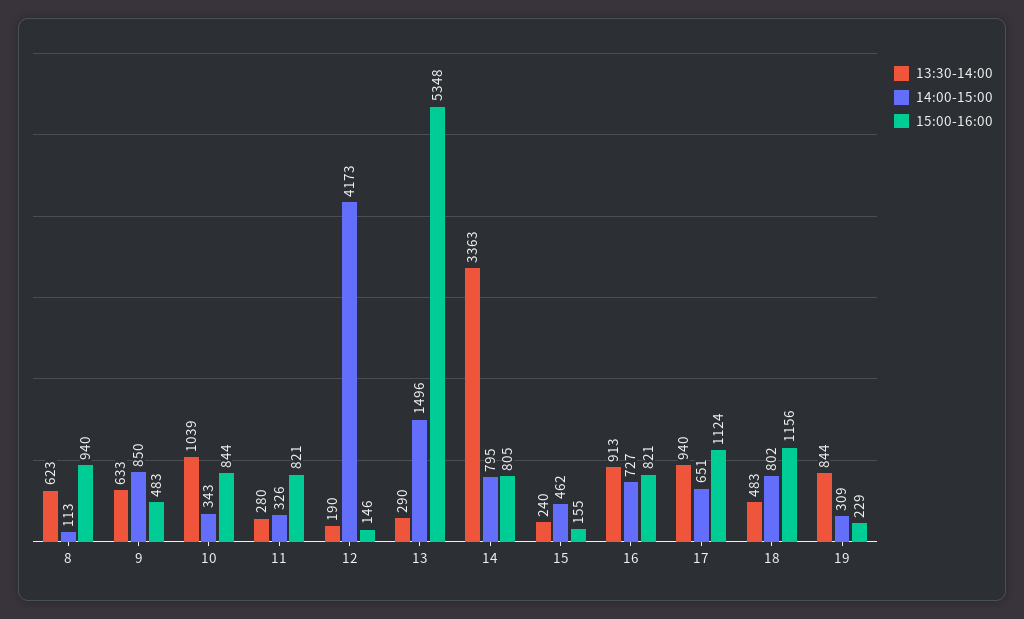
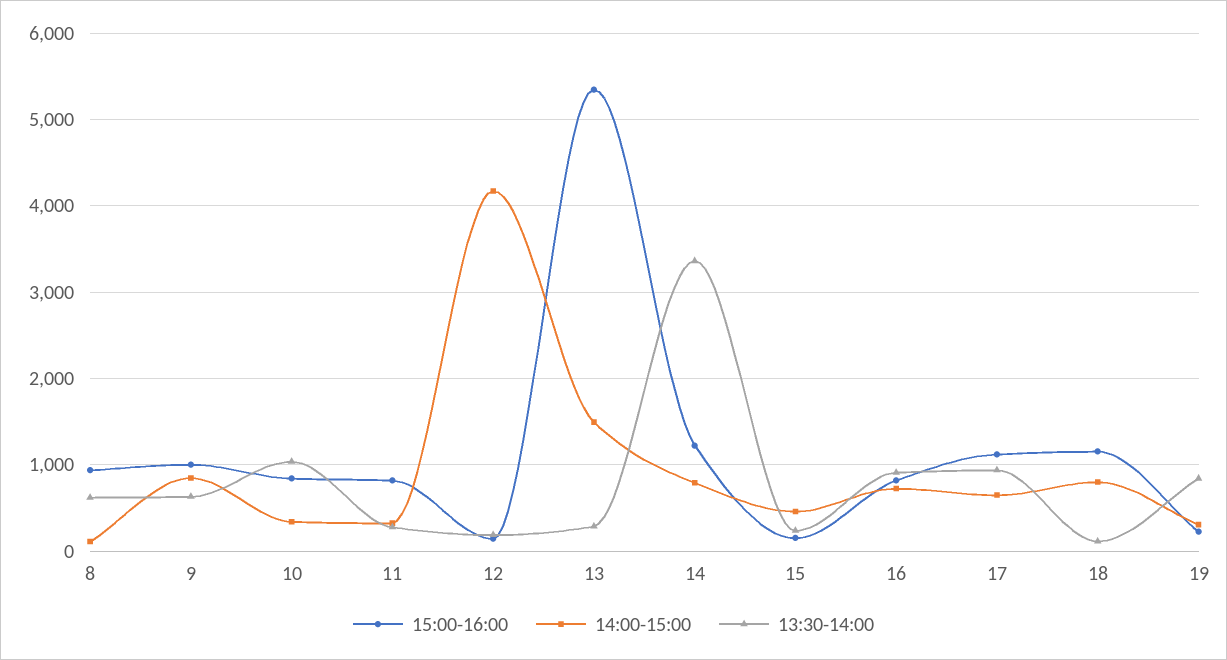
15:00-16:00, 9: 483 -> 1000
15:00-16:00, 14: 805 -> 1200
13:30-14:00, 18: 483 -> 100

